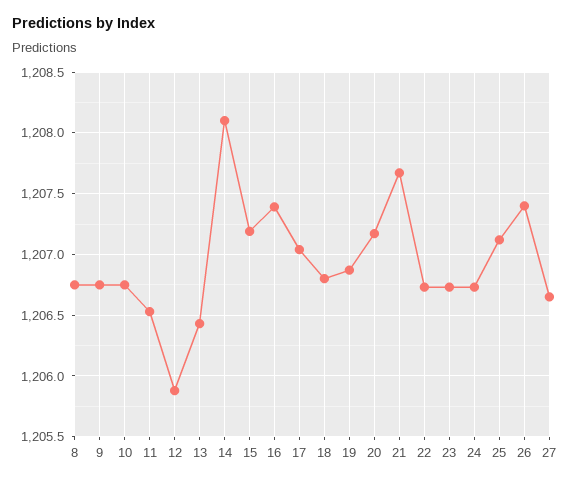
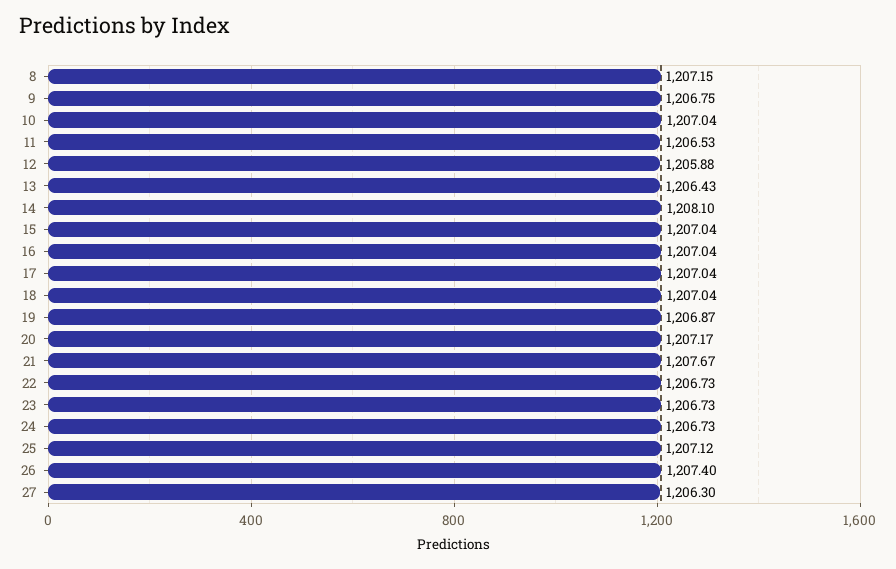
8: 1206.75 -> 1207.15
10: 1206.75 -> 1207.04
15: 1207.2 -> 1207.04
16: 1207.4 -> 1207.04
18: 1206.8 -> 1207.04
27: 1206.65 -> 1206.3

